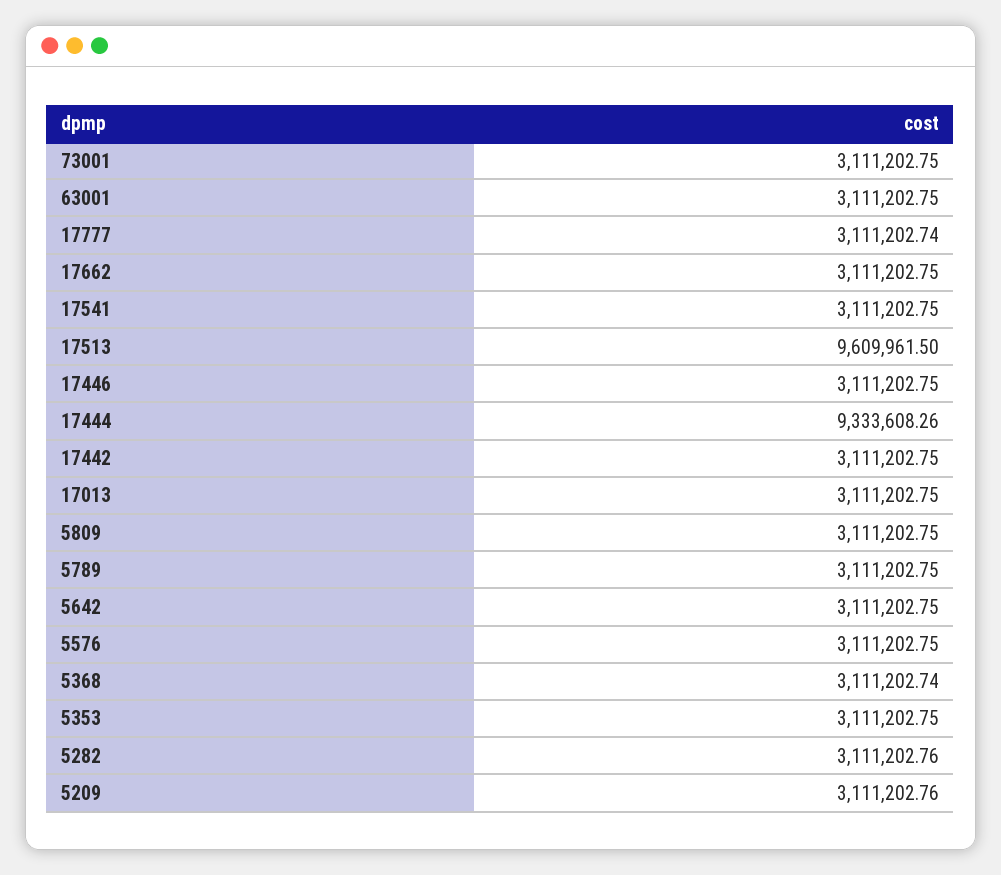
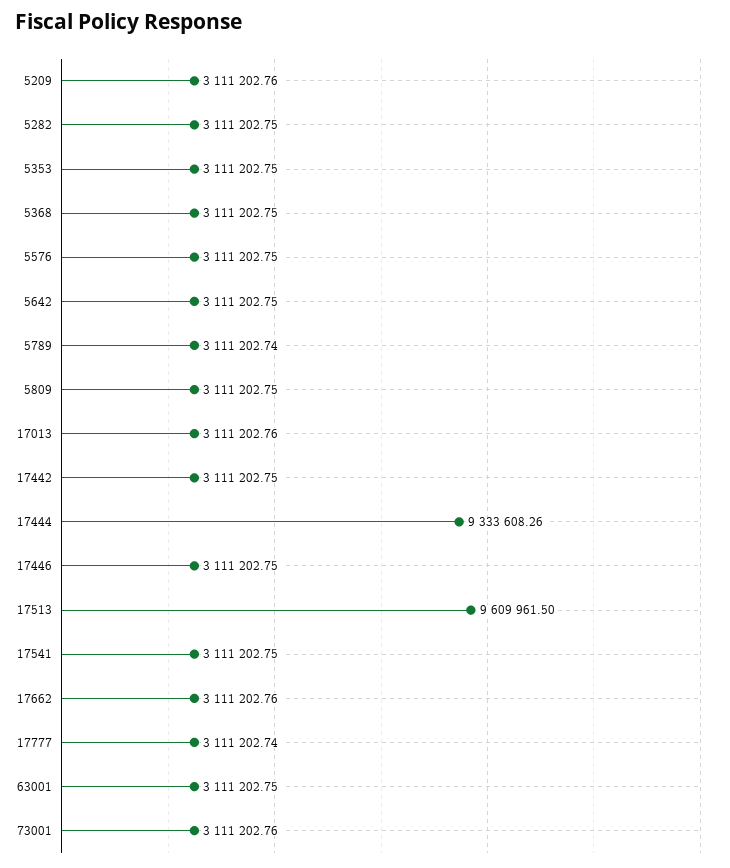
73001: 3111202.75 -> 3111202.76
17662: 3111202.75 -> 3111202.76
17013: 3111202.75 -> 3111202.76
5789: 3111202.75 -> 3111202.74
5368: 3111202.74 -> 3111202.75
5282: 3111202.76 -> 3111202.75

